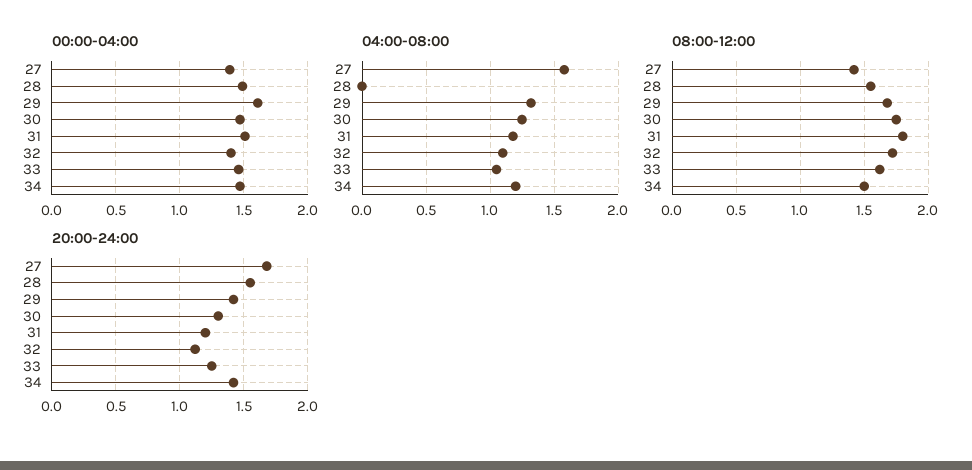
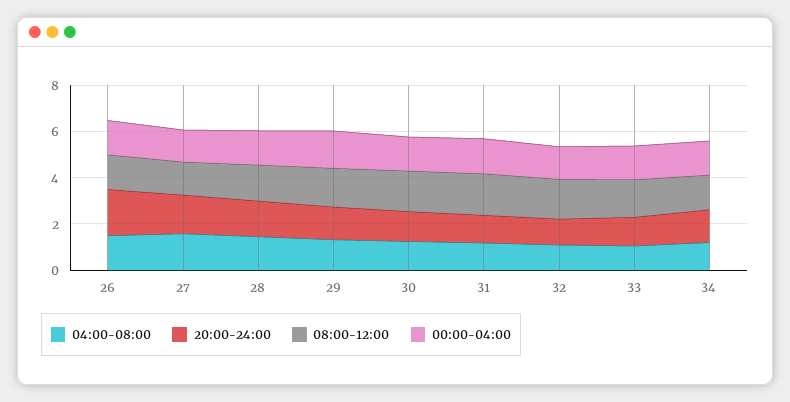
04:00-08:00, 28: 0 -> 1.5
04:00-08:00, 26: none -> 1.5
20:00-24:00, 26: none -> 2
08:00-12:00, 26: none -> 1.5
00:00-04:00, 26: none -> 1.5

